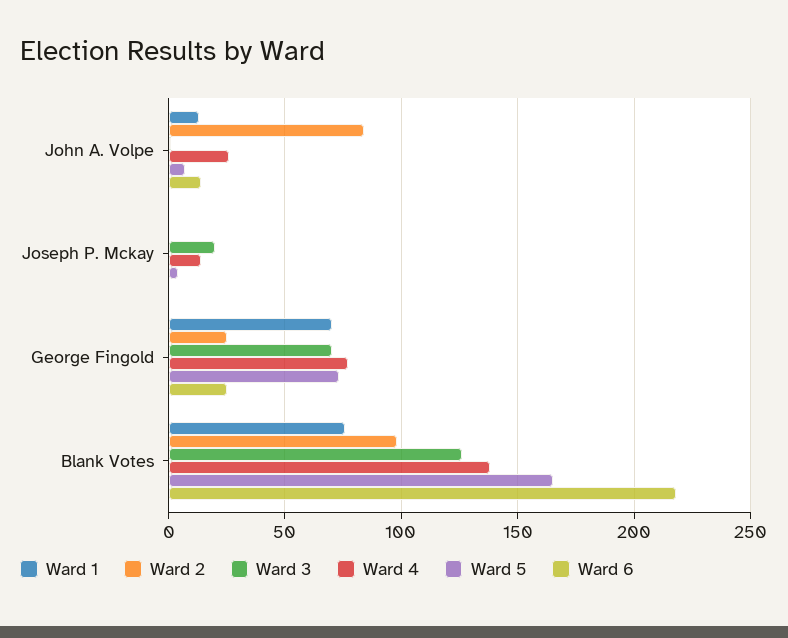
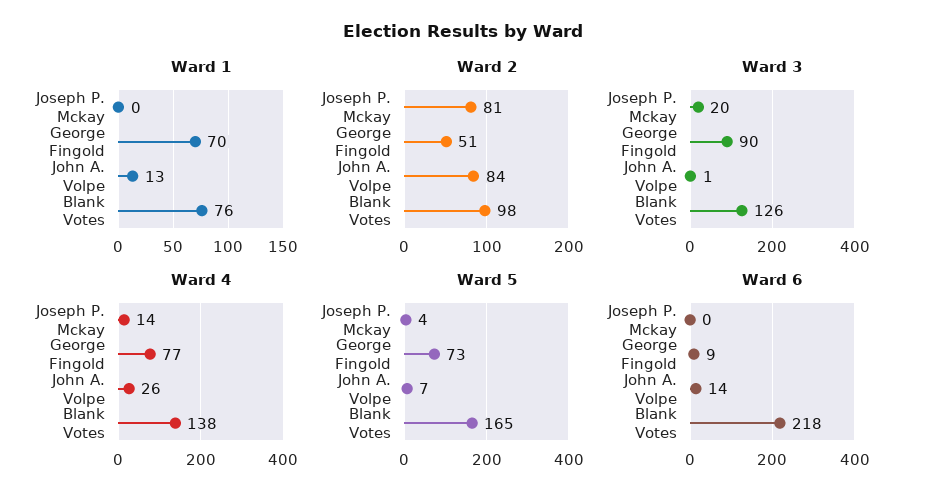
Ward 2, Joseph P. Mckay: 0 -> 81
Ward 2, George Fingold: 25 -> 51
Ward 3, George Fingold: 70 -> 90
Ward 6, George Fingold: 25 -> 9

